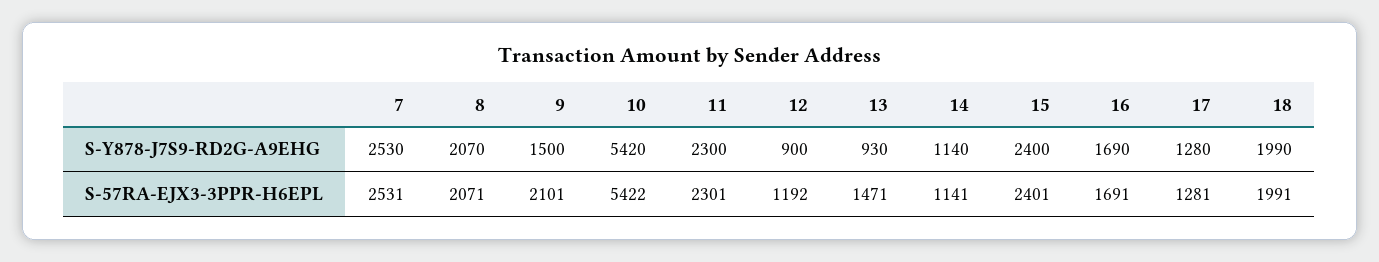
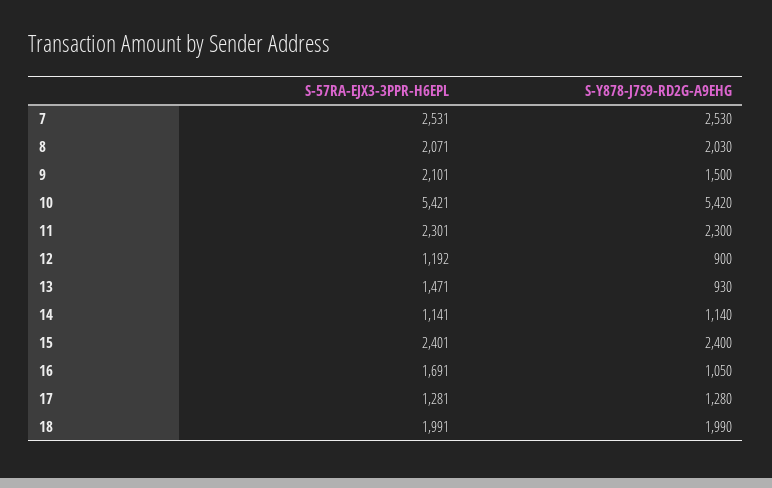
8, S-Y878-J7S9-RD2G-A9EHG: 2070 -> 2030
16, S-Y878-J7S9-RD2G-A9EHG: 1690 -> 1050
10, S-57RA-EJX3-3PPR-H6EPL: 5422 -> 5421

